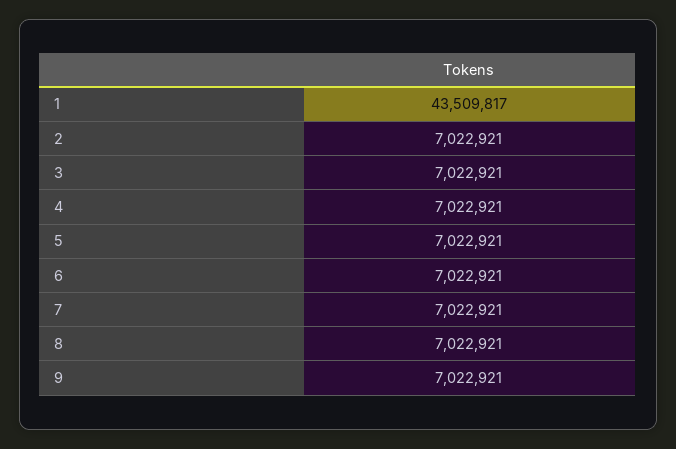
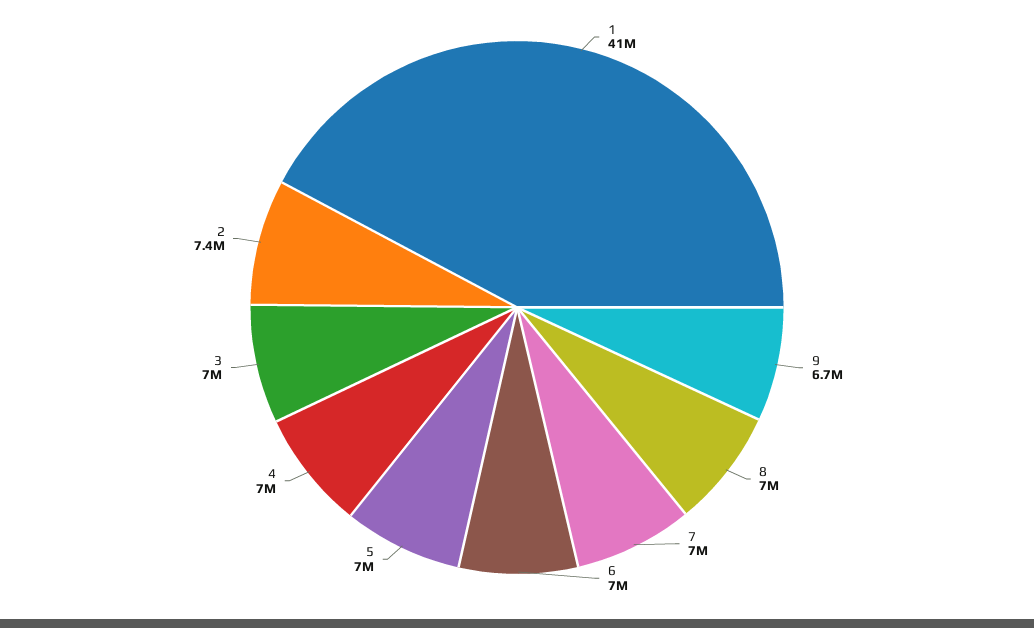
1: 43509817 -> 41000000
2: 7022921 -> 7400000
9: 7022921 -> 6700000

